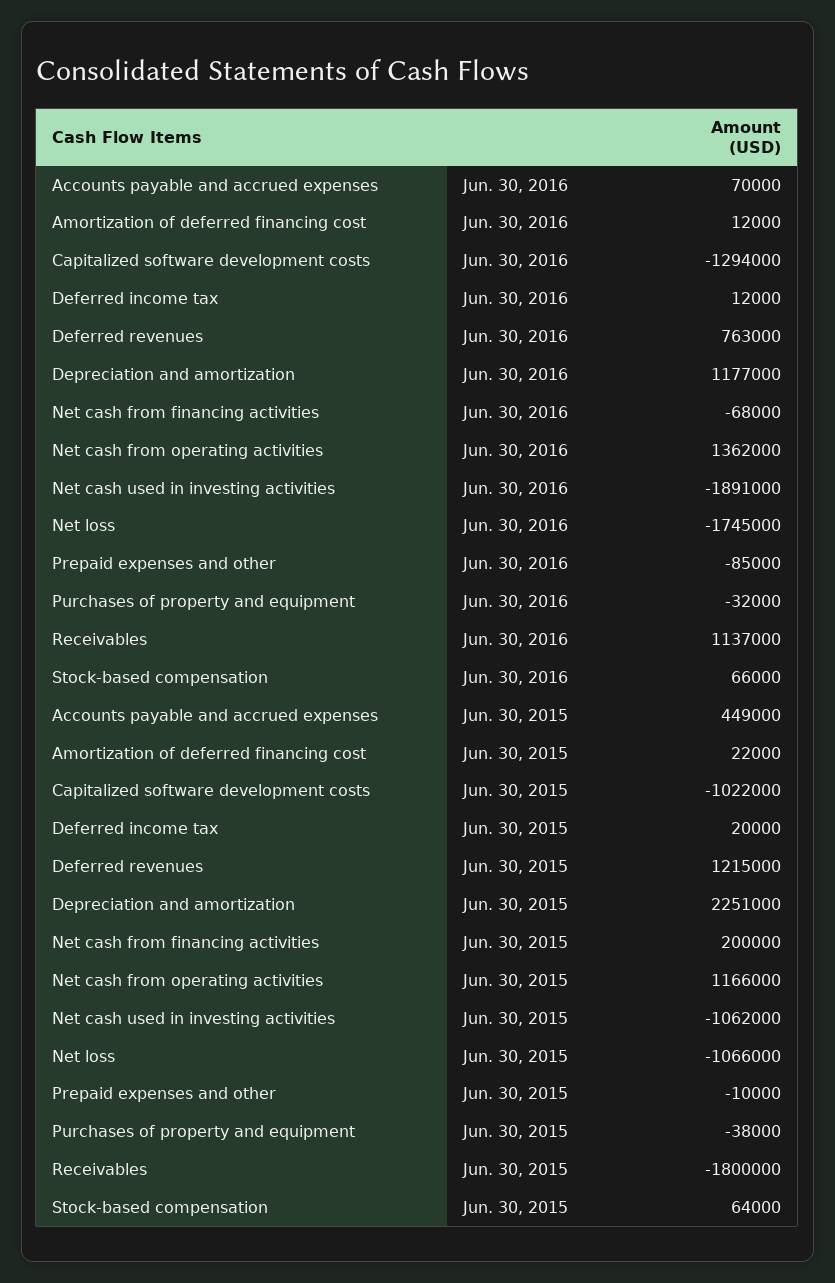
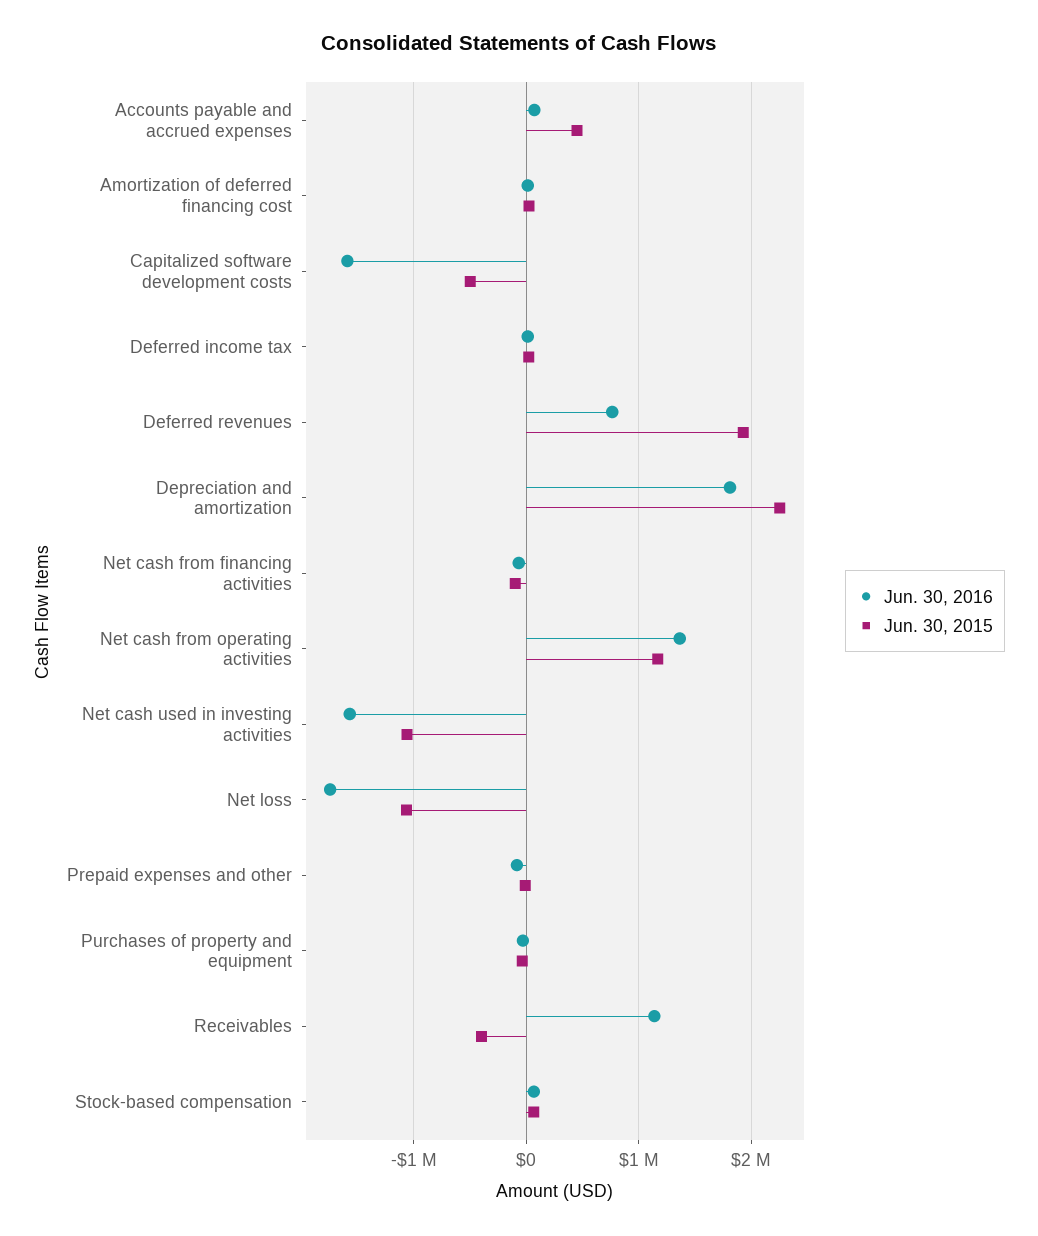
Jun. 30, 2016, Capitalized software development costs: -1294000 -> -1600000
Jun. 30, 2016, Depreciation and amortization: 1177000 -> 1800000
Jun. 30, 2016, Net cash used in investing activities: -1891000 -> -1600000
Jun. 30, 2015, Capitalized software development costs: -1022000 -> -500000
Jun. 30, 2015, Deferred revenues: 1215000 -> 1900000
Jun. 30, 2015, Net cash from financing activities: 200000 -> -100000
Jun. 30, 2015, Receivables: -1800000 -> -400000

